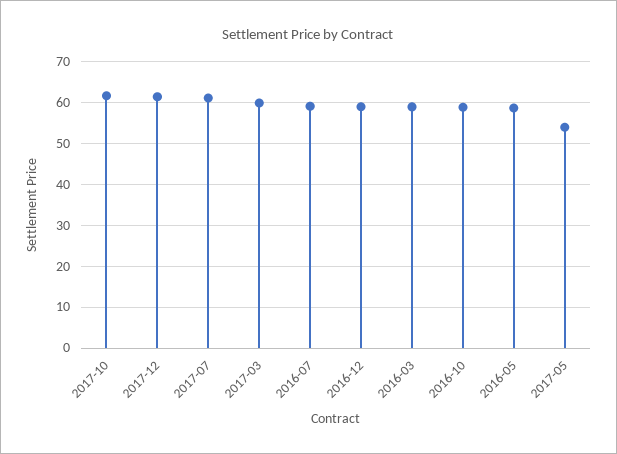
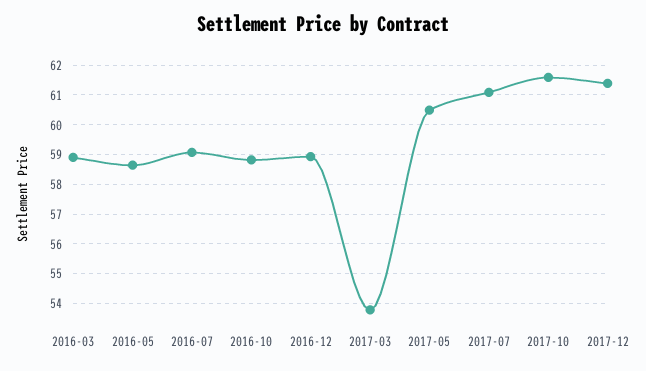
2017-03: 60 -> 53.75
2017-05: 54 -> 60.5

